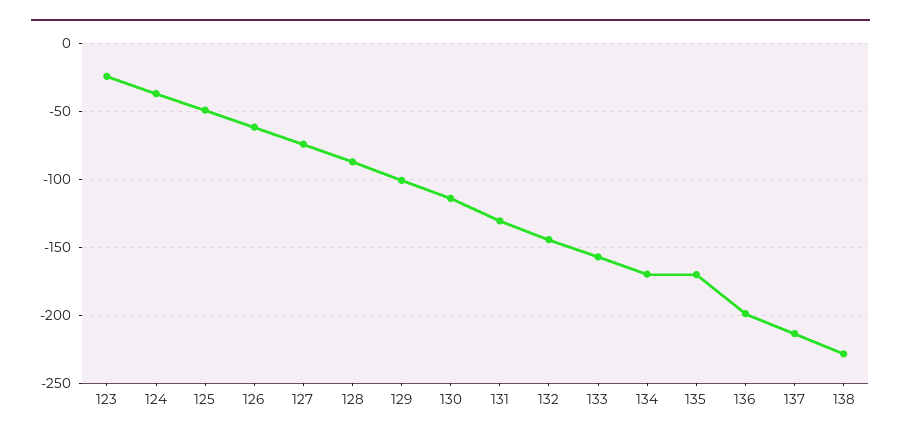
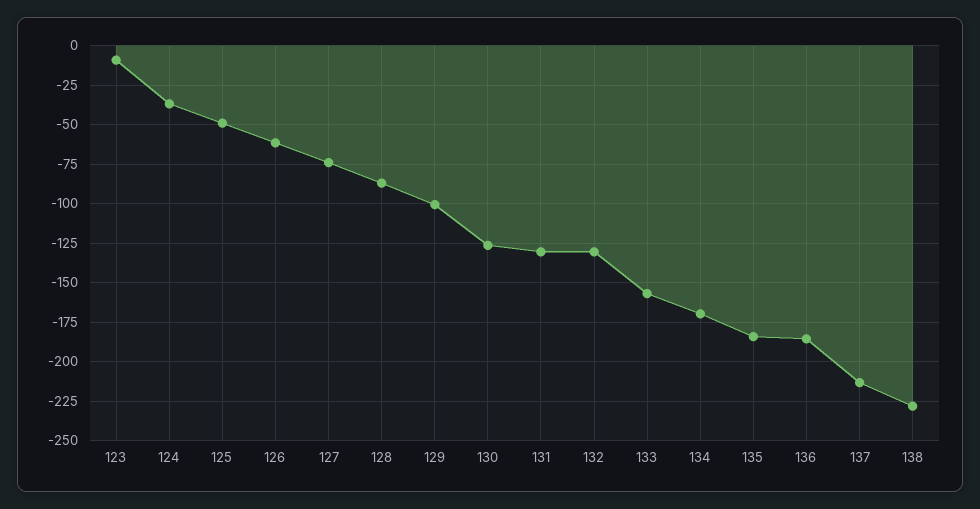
123: -25 -> -10
130: -115 -> -125
132: -145 -> -130
135: -170 -> -185
136: -200 -> -185

